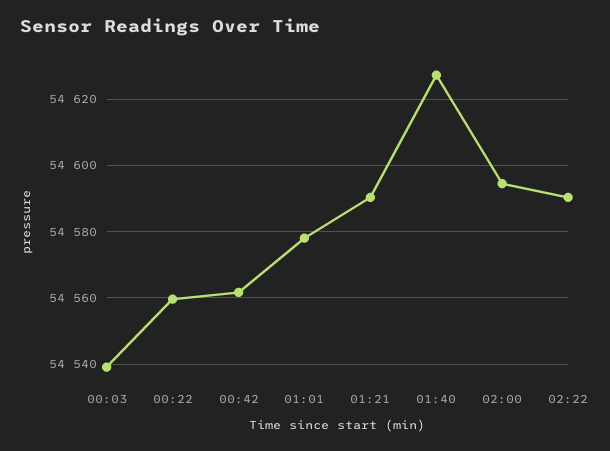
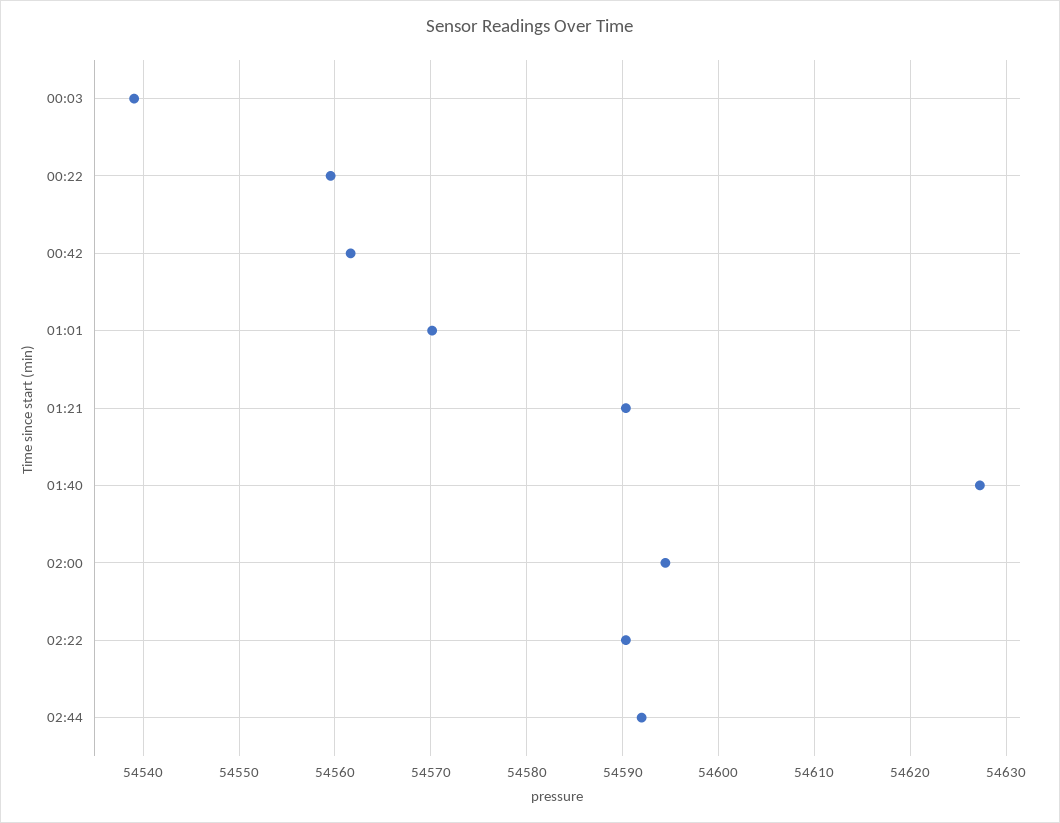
01:01: 54578 -> 54570
02:44: none -> 54592

